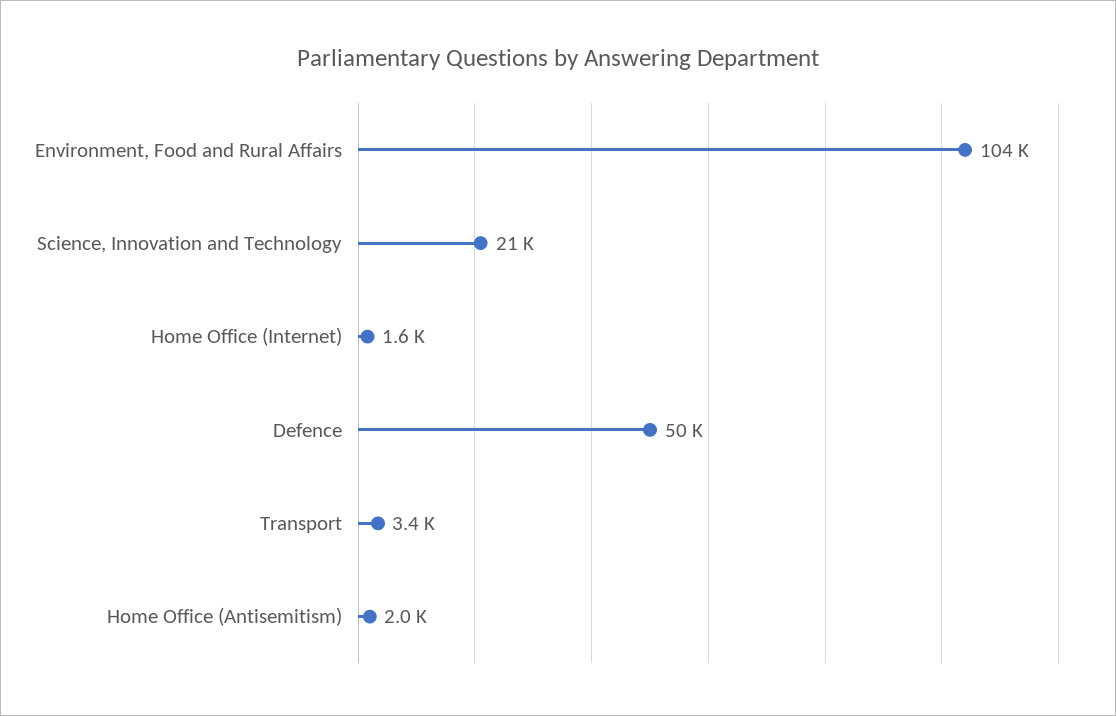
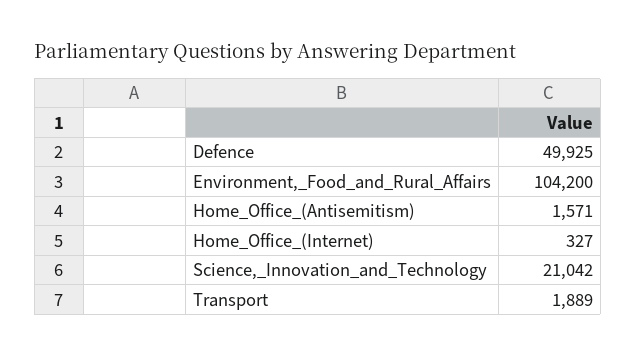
Home Office (Internet): 1600 -> 327
Transport: 3400 -> 1889
Home Office (Antisemitism): 2000 -> 1571

